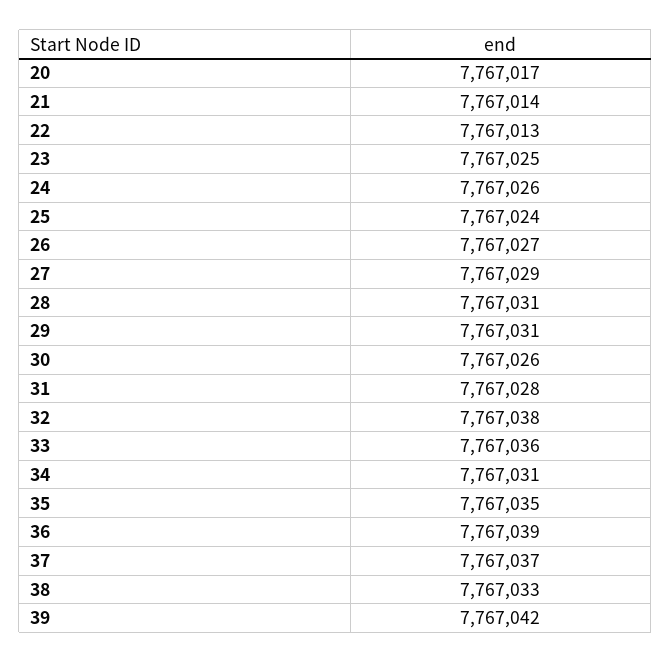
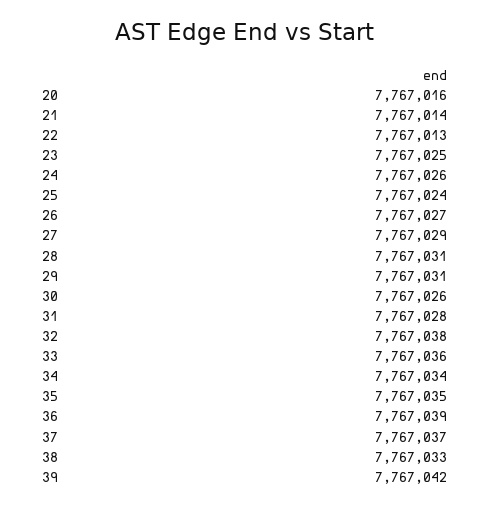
20: 7767017 -> 7767016
34: 7767031 -> 7767034

